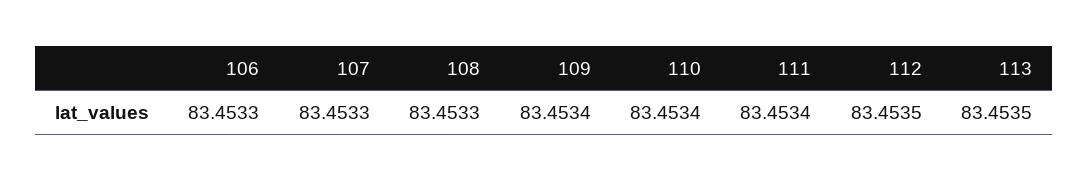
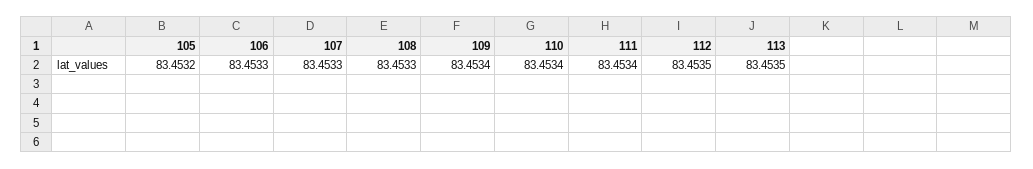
105: none -> 83.4532

